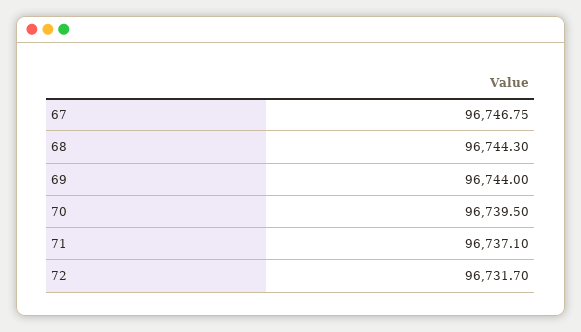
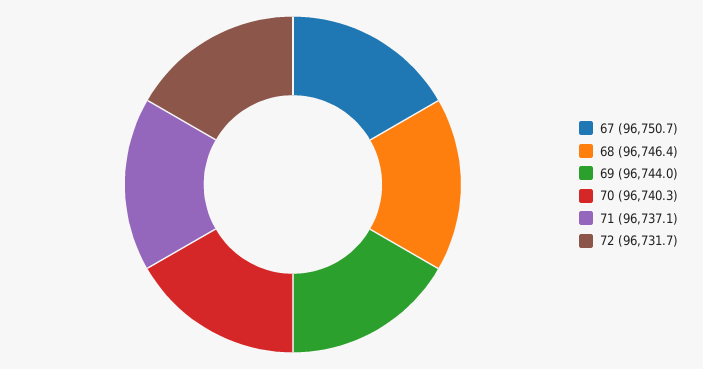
67: 96746.75 -> 96750.7
68: 96744.3 -> 96746.4
70: 96739.5 -> 96740.3

